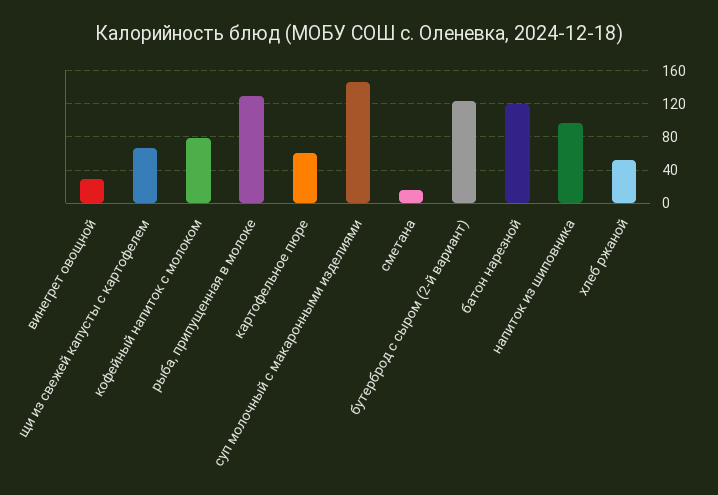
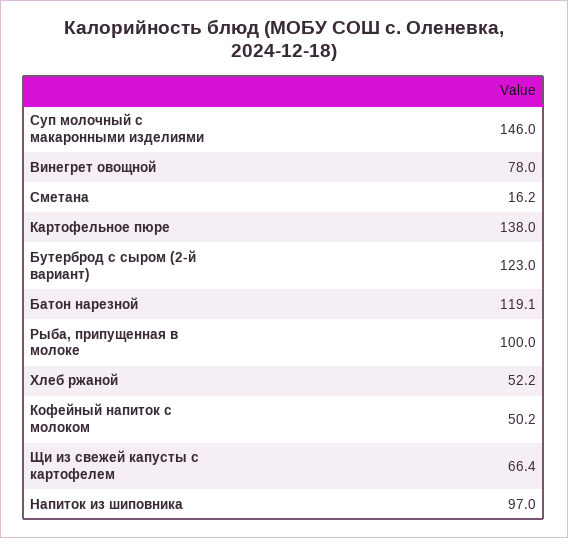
винегрет овощной: 30 -> 78
кофейный напиток с молоком: 80 -> 50.2
рыба, припущенная в молоке: 130 -> 100
картофельное пюре: 60 -> 138

